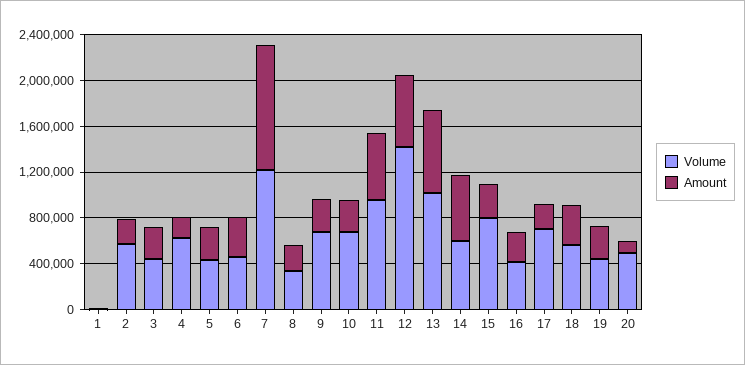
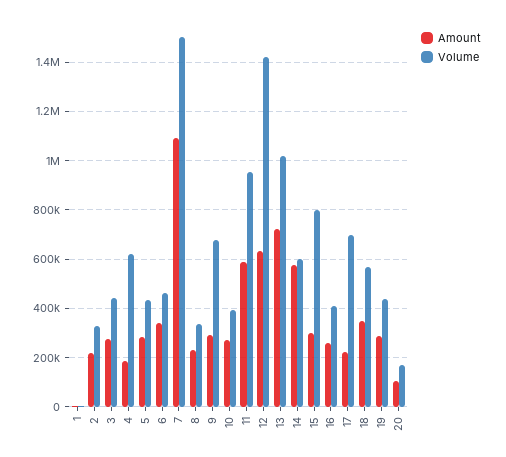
Volume, 2: 600000 -> 325000
Volume, 7: 1200000 -> 1500000
Volume, 10: 700000 -> 400000
Volume, 20: 500000 -> 175000

